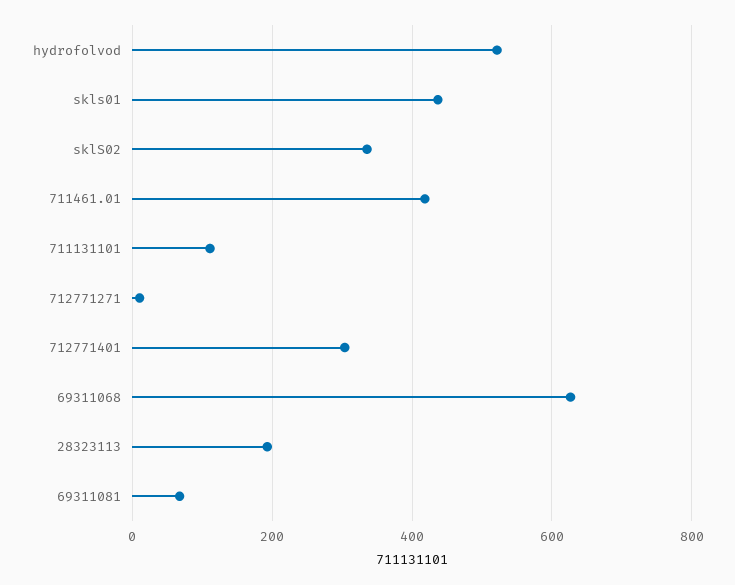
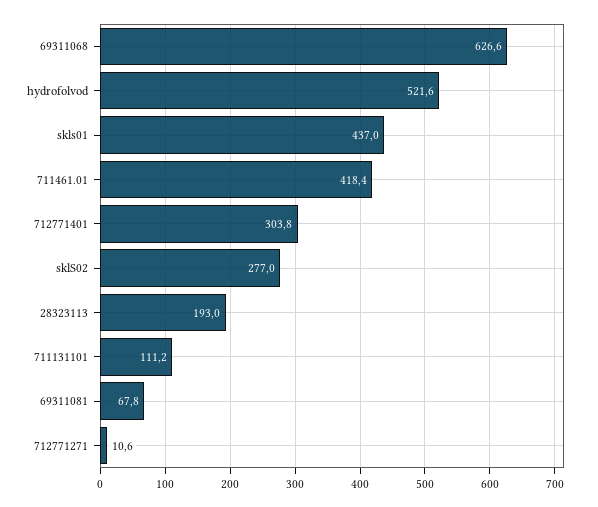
sklS02: 340 -> 277

